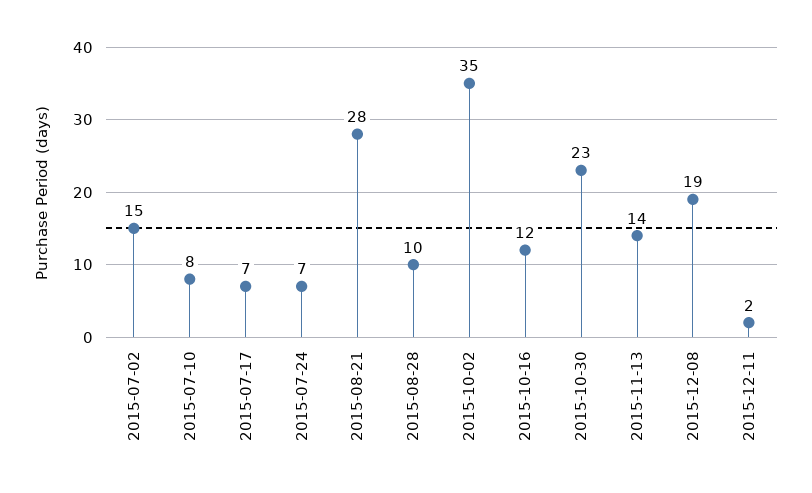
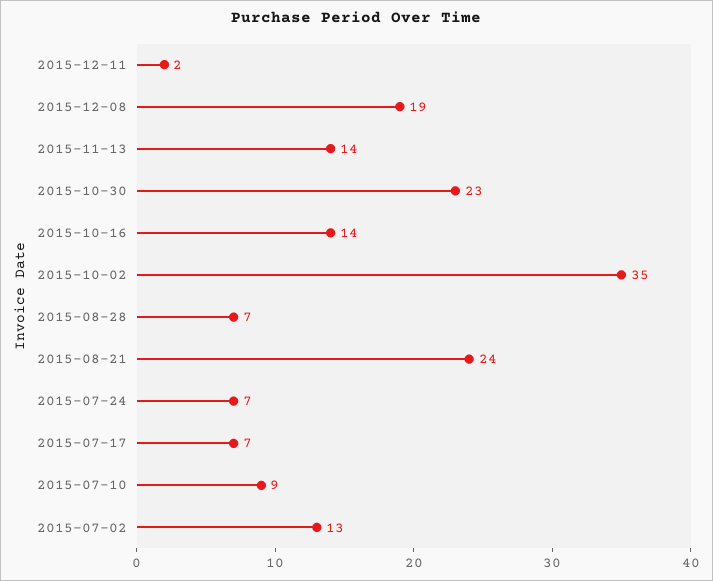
2015-07-02: 15 -> 13
2015-07-10: 8 -> 9
2015-08-21: 28 -> 24
2015-08-28: 10 -> 7
2015-10-16: 12 -> 14

